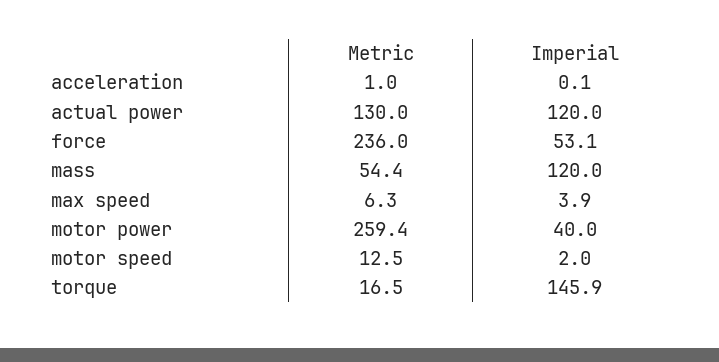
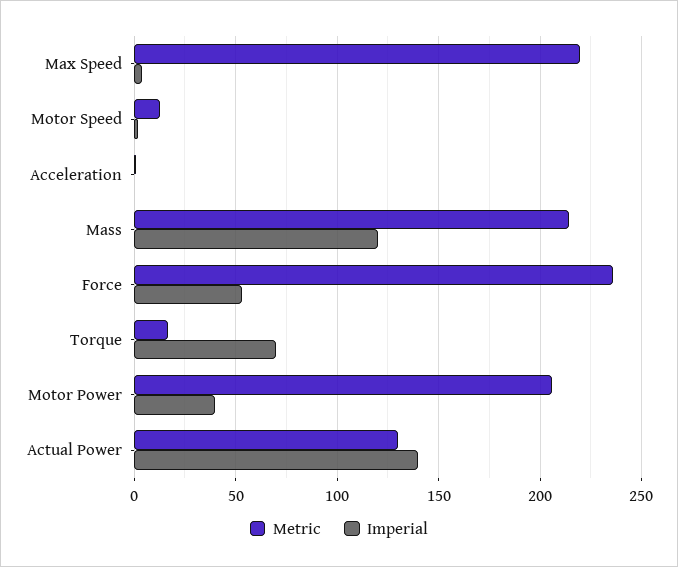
Imperial, actual power: 120 -> 140
Metric, mass: 54.4 -> 215
Metric, max speed: 6.3 -> 220
Metric, motor power: 259.4 -> 205
Imperial, torque: 145.9 -> 70

